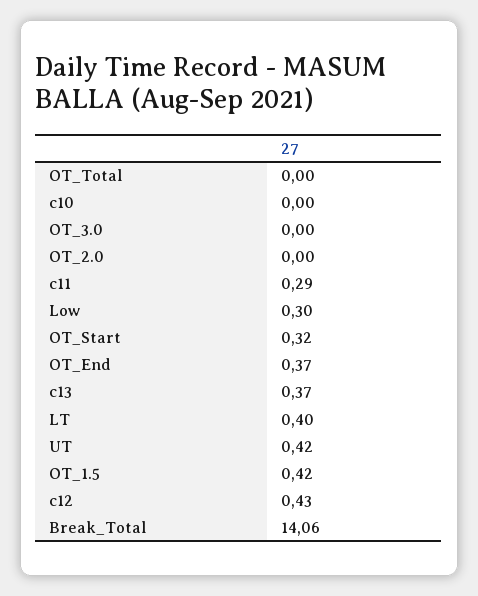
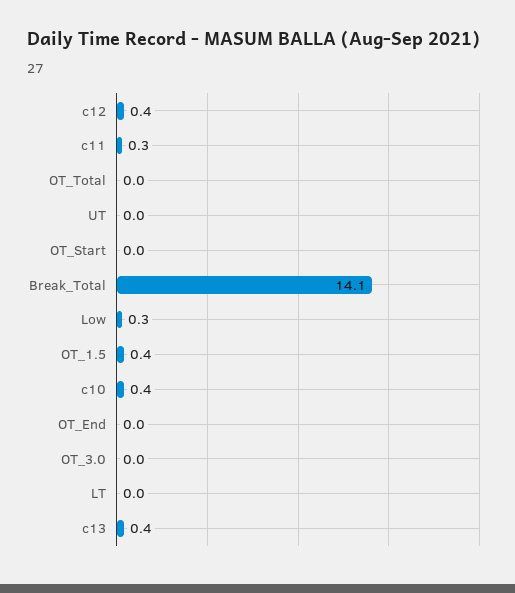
c10: 0 -> 0.4
OT_2.0: 0 -> none
OT_Start: 0.32 -> 0
OT_End: 0.37 -> 0
LT: 0.4 -> 0
UT: 0.42 -> 0

